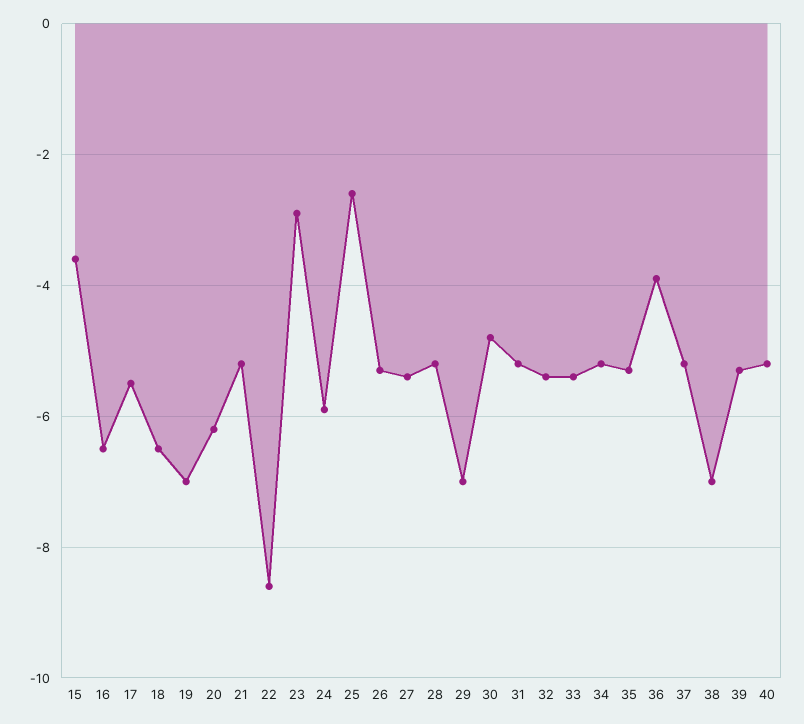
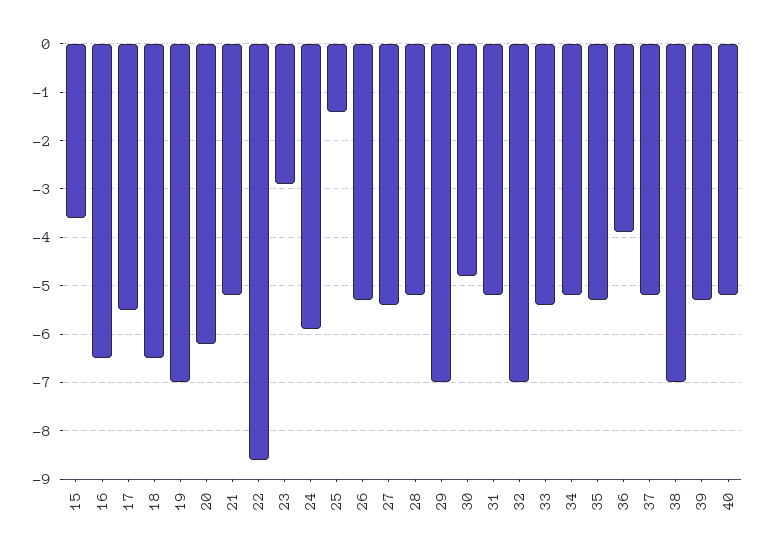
25: -2.5 -> -1.5
32: -5.5 -> -7

